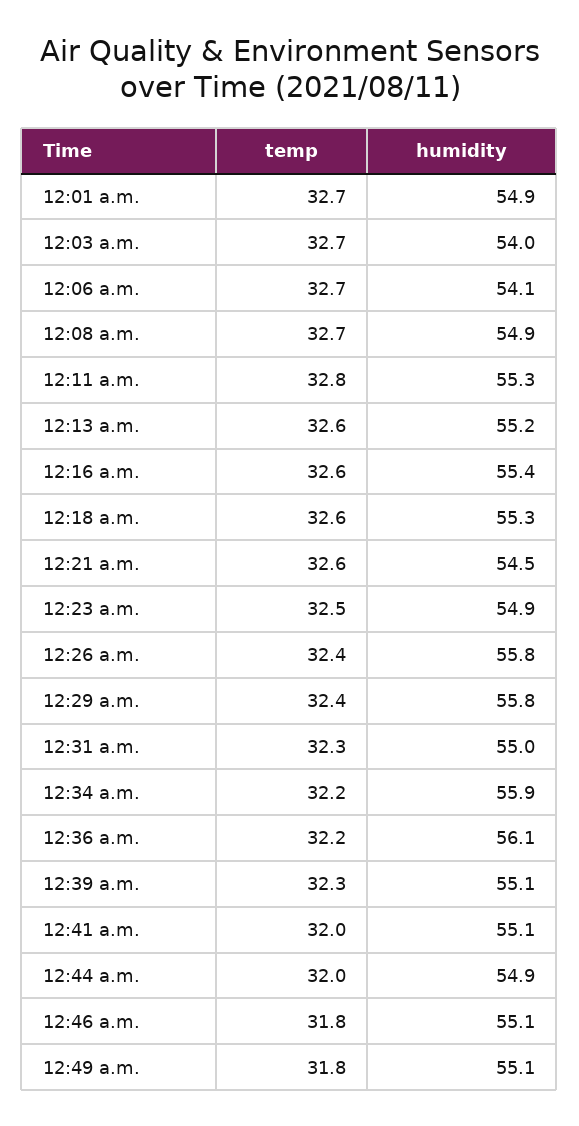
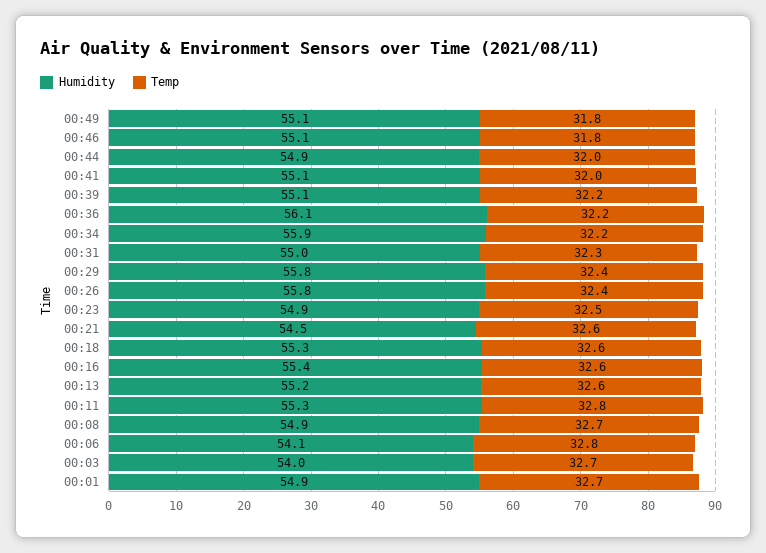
temp, 12:06 a.m.: 32.7 -> 32.8
temp, 12:39 a.m.: 32.3 -> 32.2

